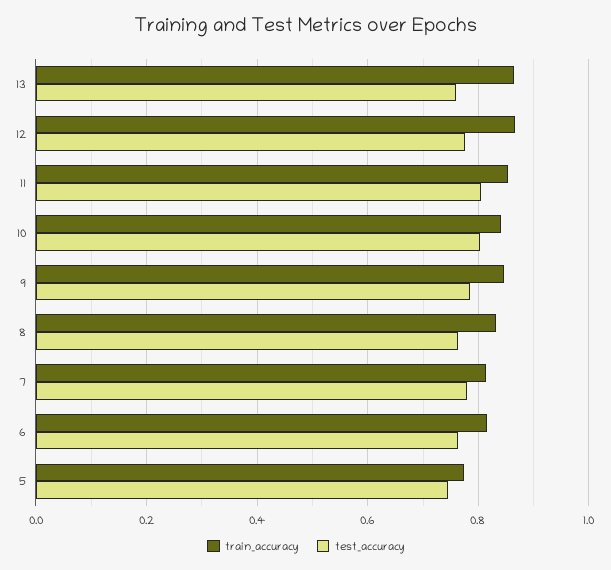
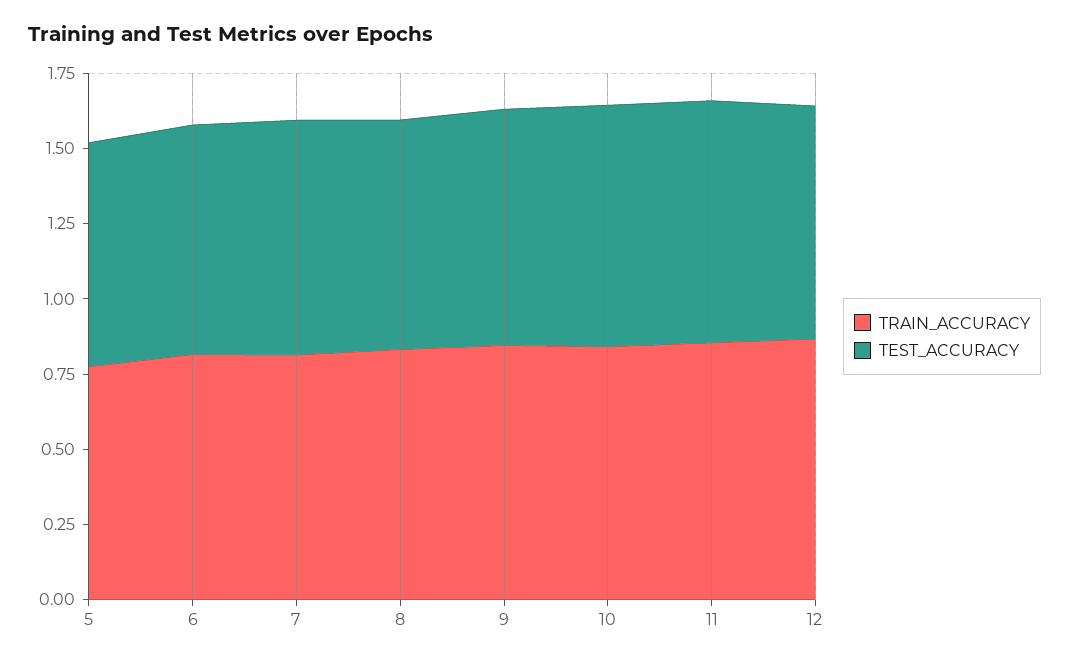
train_accuracy, 13: 0.86 -> none
test_accuracy, 13: 0.76 -> none

